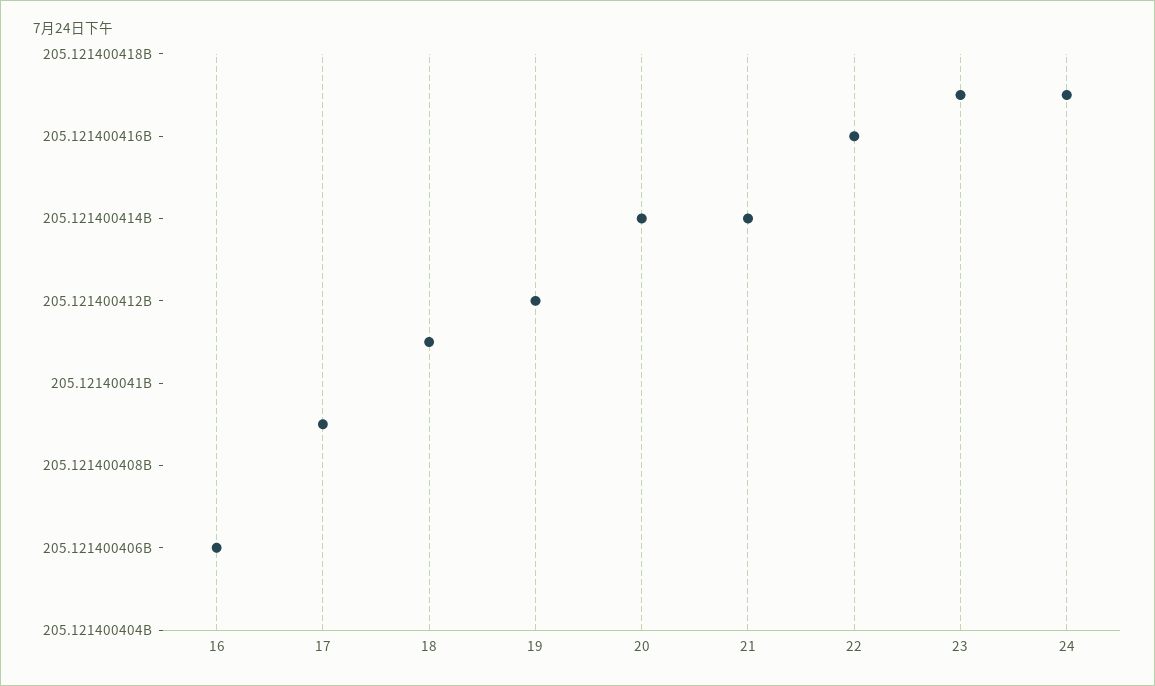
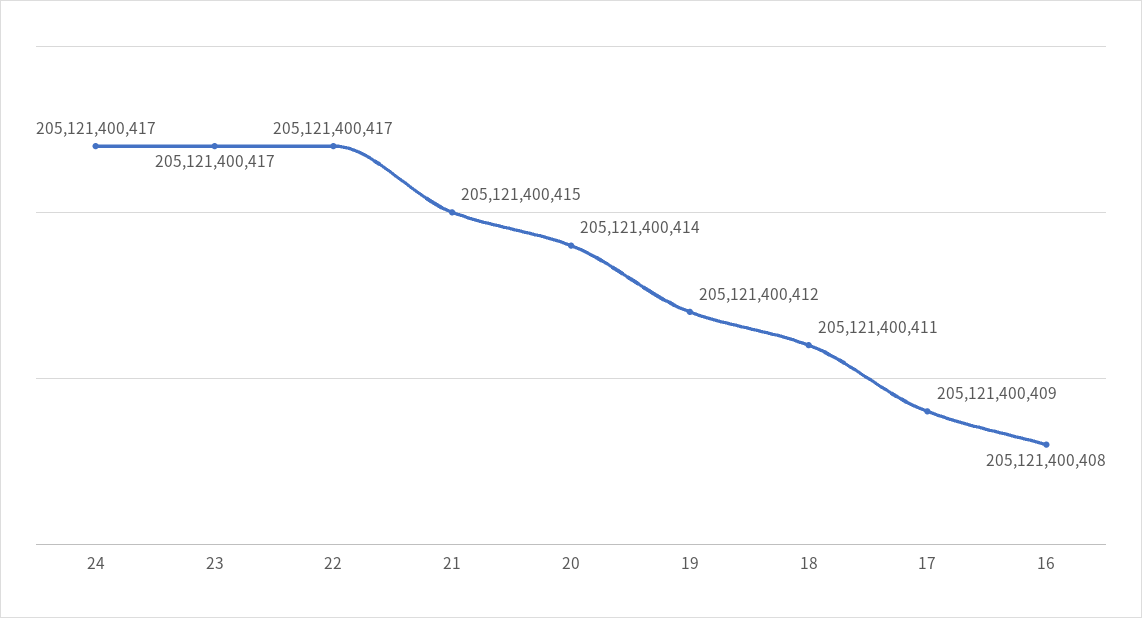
16: 205121400406 -> 205121400408
21: 205121400414 -> 205121400415
22: 205121400416 -> 205121400417

